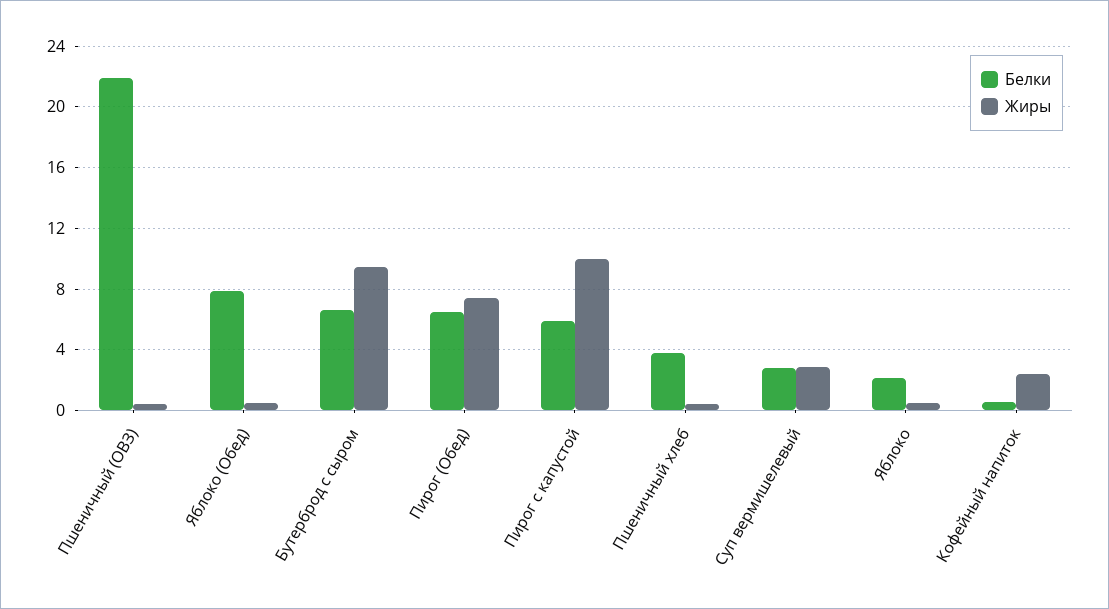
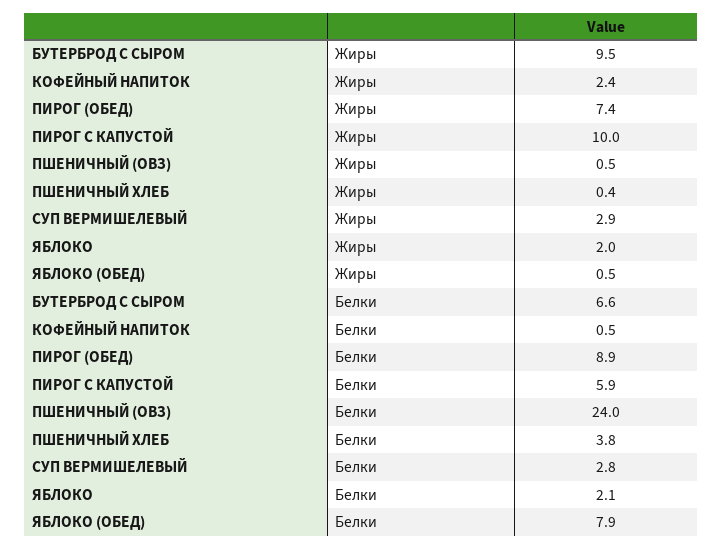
Белки, Пшеничный (ОВЗ): 22 -> 24
Белки, Пирог (Обед): 6.5 -> 8.9
Жиры, Яблоко: 0.5 -> 2

